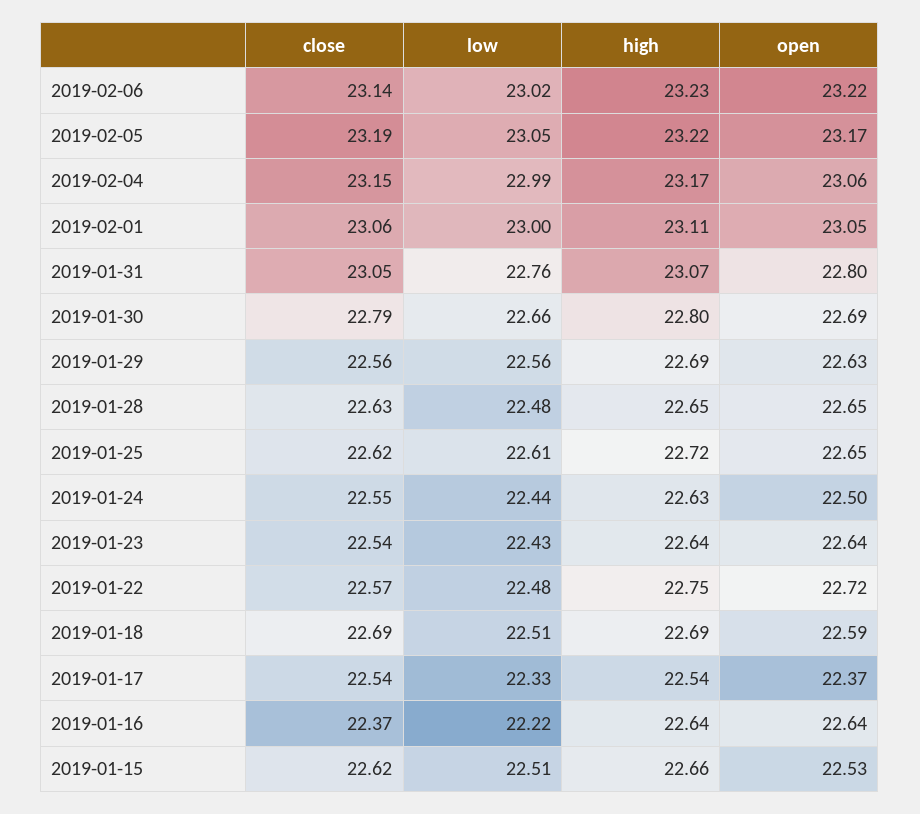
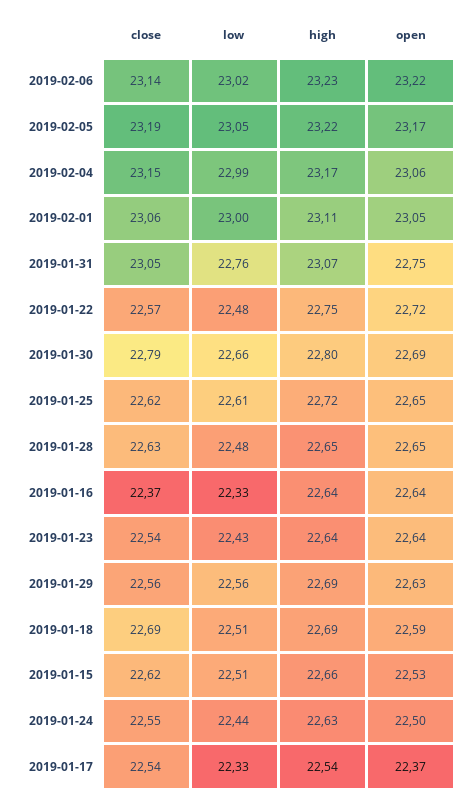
open, 2019-01-31: 22.8 -> 22.75
low, 2019-01-16: 22.22 -> 22.33

